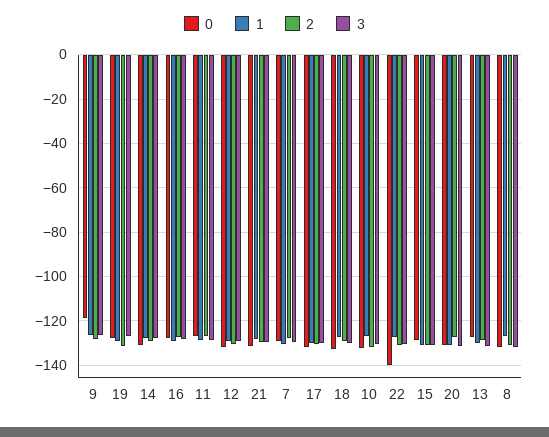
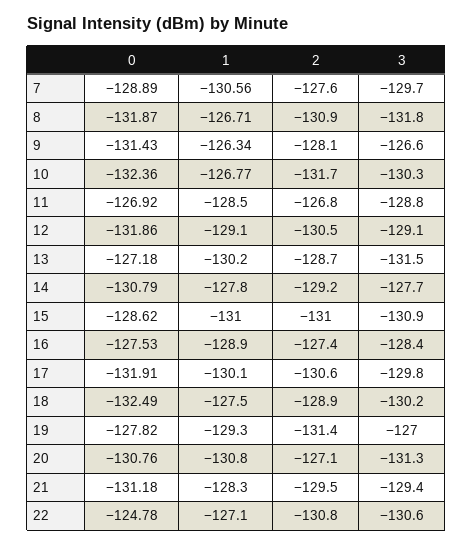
0, 9: -120 -> -131.43
0, 22: -140 -> -124.78

